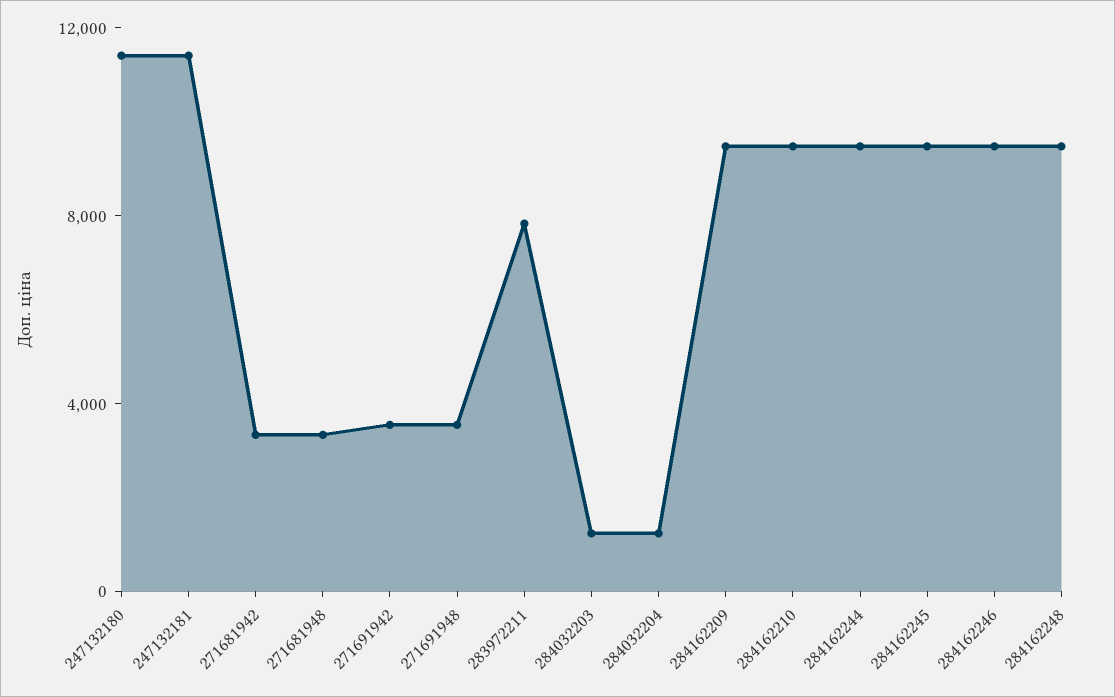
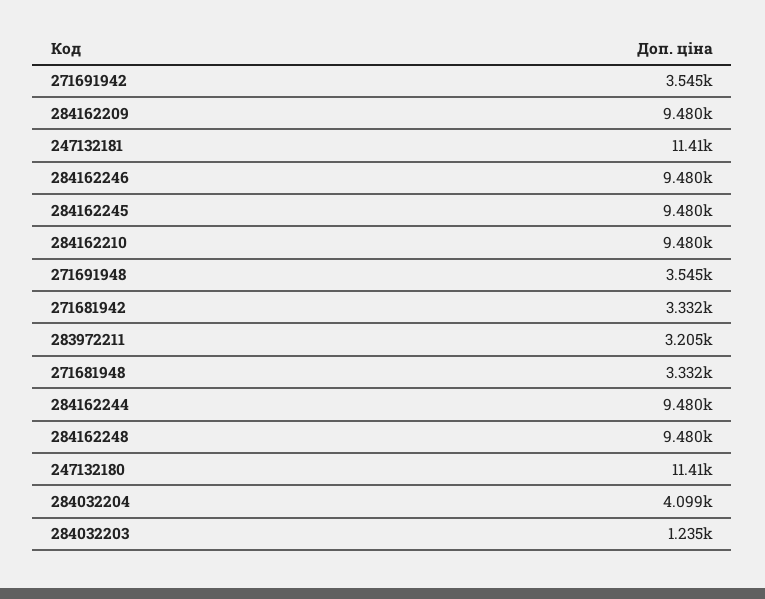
283972211: 8000 -> 3205
284032204: 1000 -> 4099

